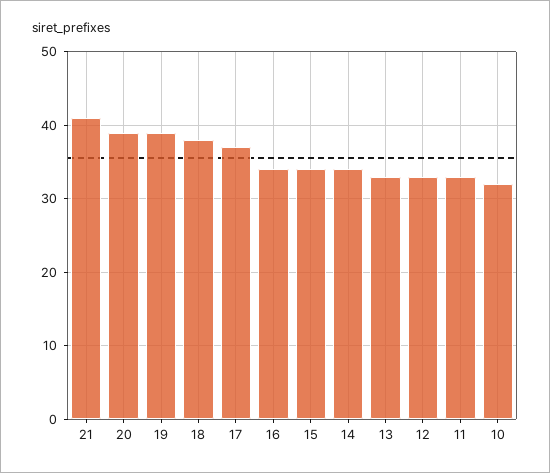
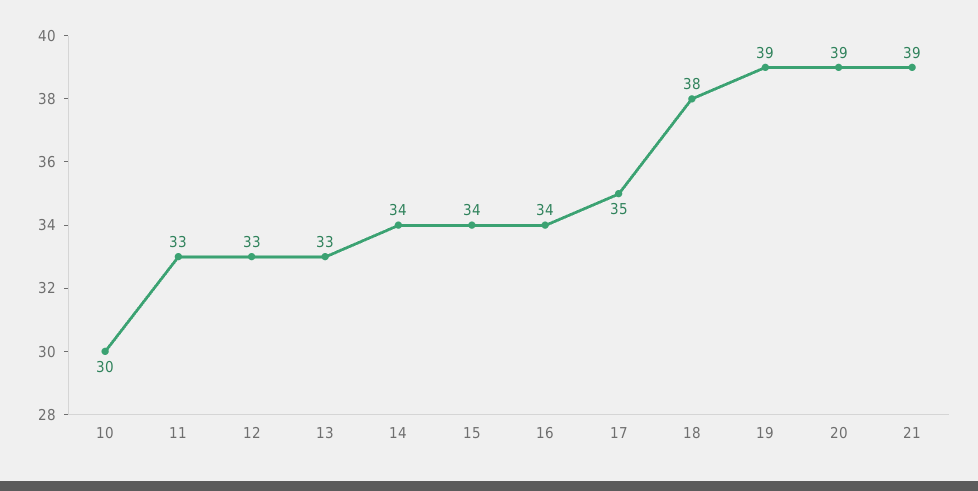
21: 41 -> 39
17: 37 -> 35
10: 32 -> 30

